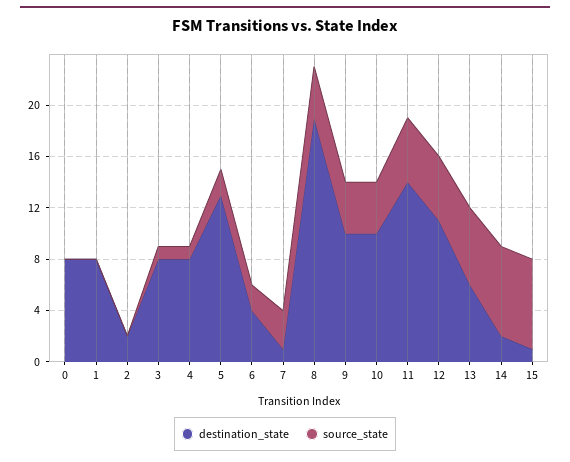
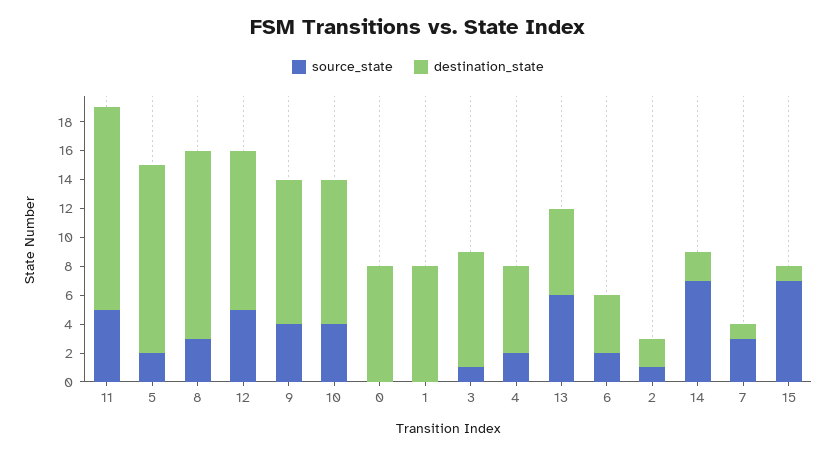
source_state, 2: 0 -> 1
destination_state, 4: 8 -> 6
source_state, 4: 1 -> 2
destination_state, 8: 19 -> 13
source_state, 8: 4 -> 3

